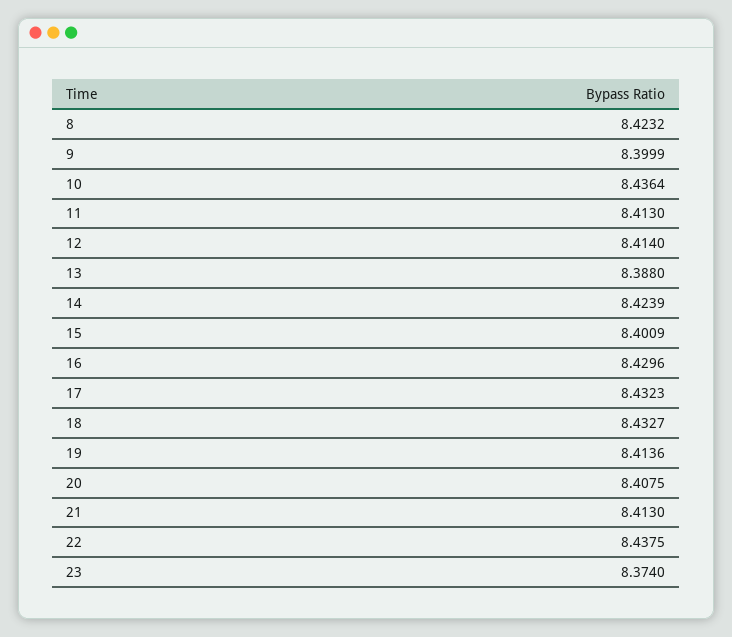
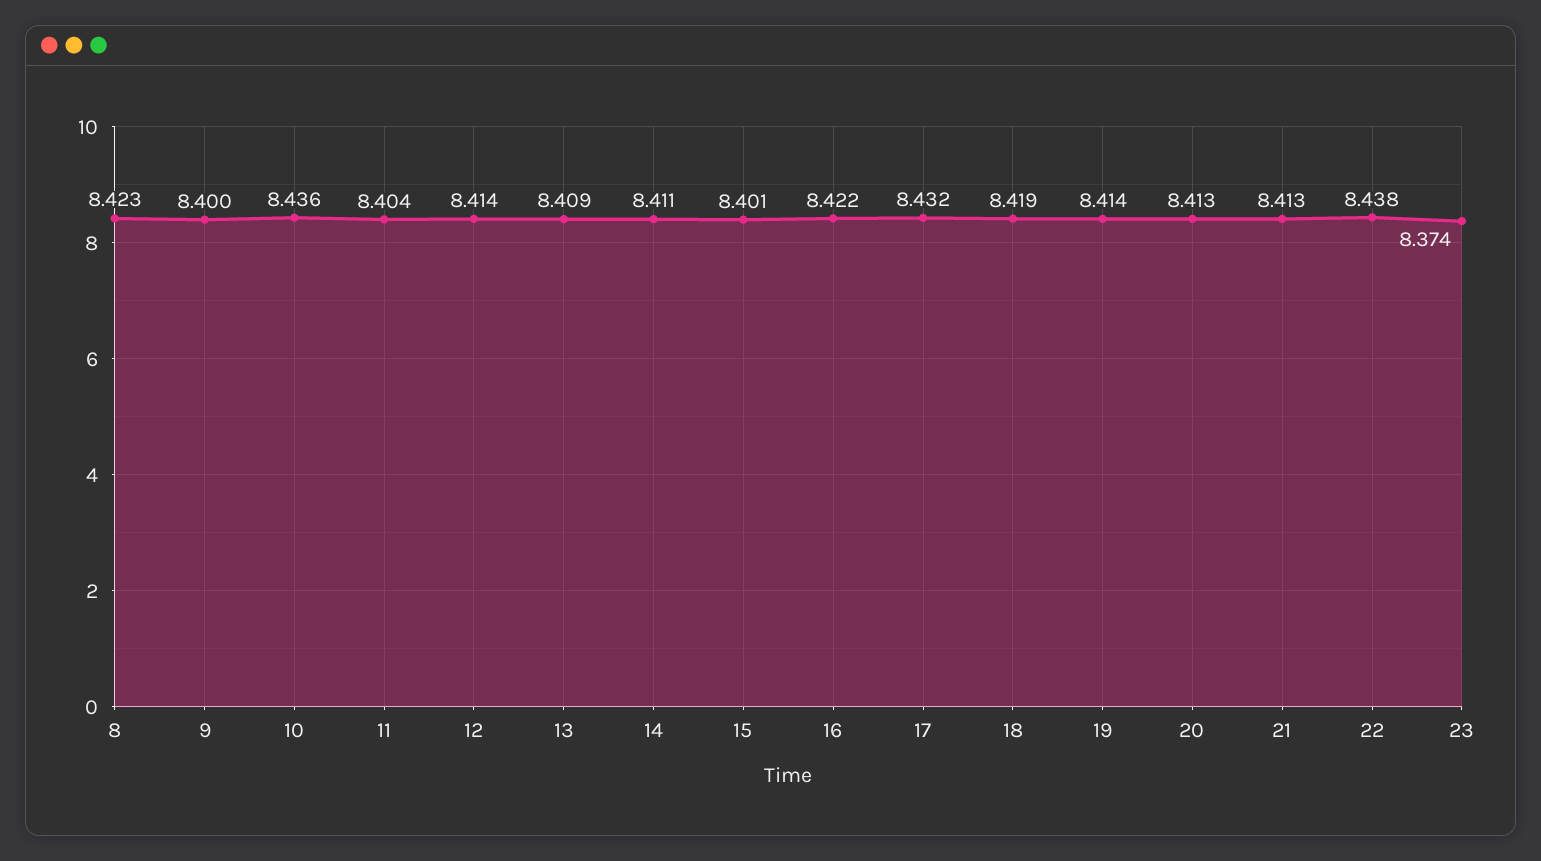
11: 8.413 -> 8.404
13: 8.388 -> 8.409
14: 8.4239 -> 8.411
16: 8.4296 -> 8.422
18: 8.4327 -> 8.419
20: 8.4075 -> 8.413

